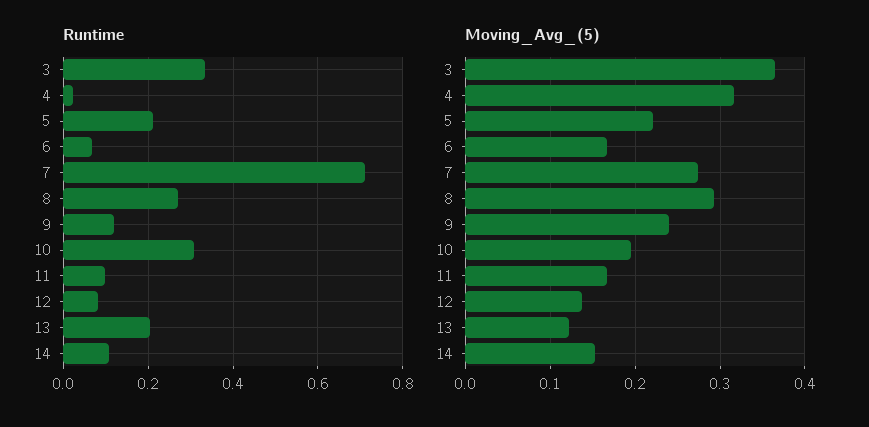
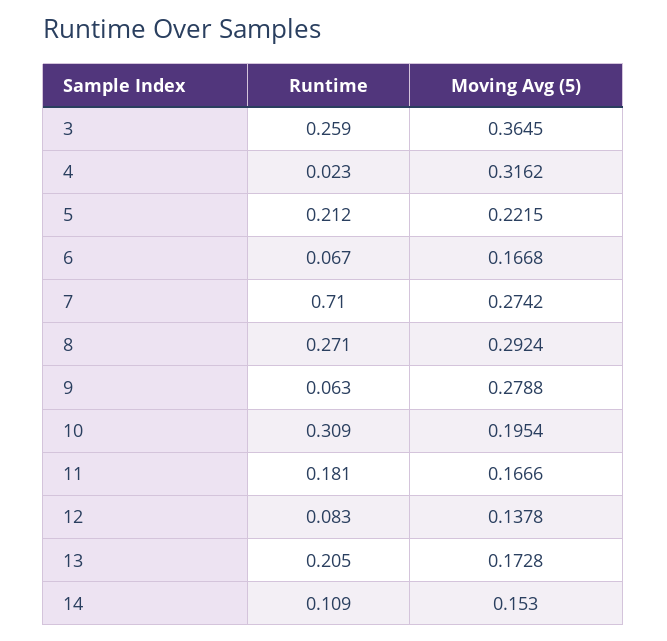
Runtime, 3: 0.34 -> 0.259
Runtime, 9: 0.12 -> 0.063
Runtime, 11: 0.1 -> 0.181
Moving_Avg_(5), 9: 0.24 -> 0.2788
Moving_Avg_(5), 13: 0.12 -> 0.1728

